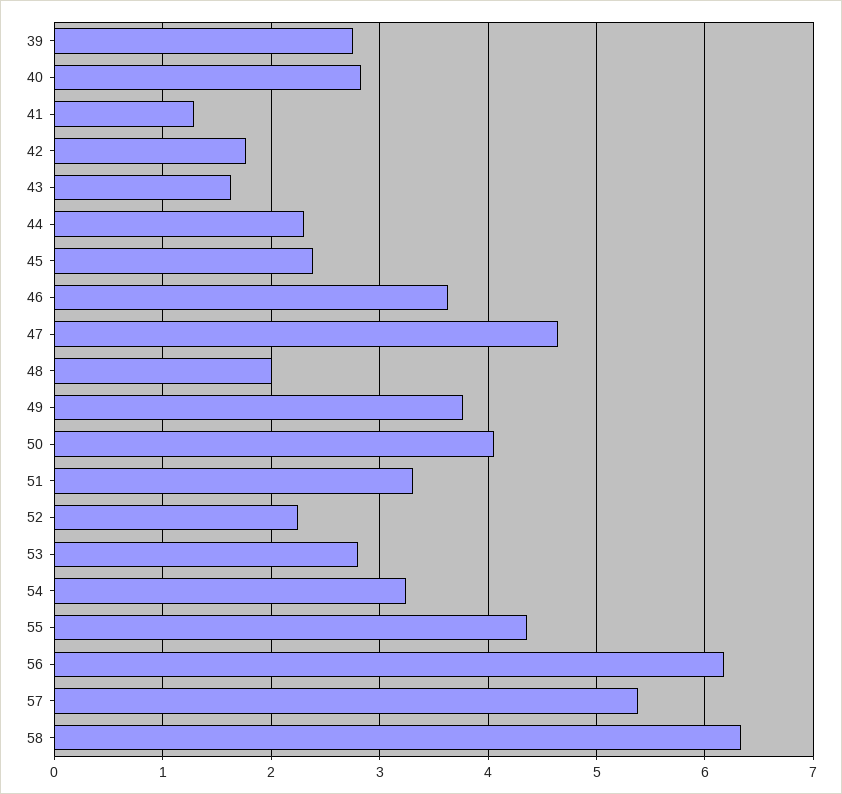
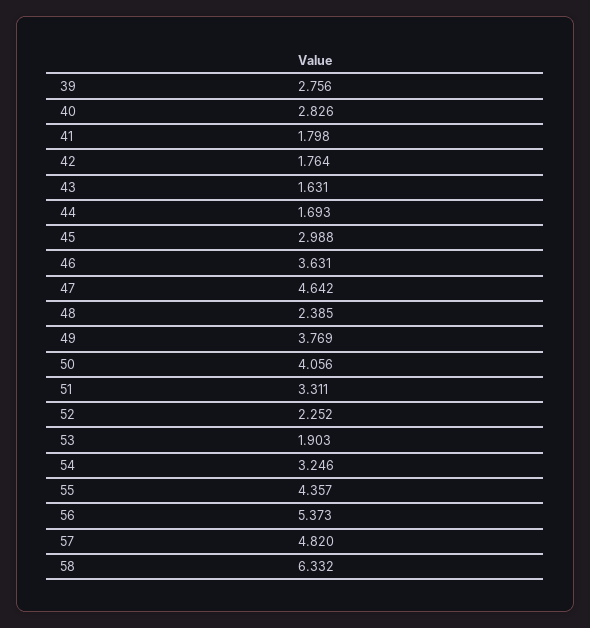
41: 1.3 -> 1.798
44: 2.3 -> 1.693
45: 2.4 -> 2.988
48: 2 -> 2.385
53: 2.8 -> 1.903
56: 6.2 -> 5.373
57: 5.4 -> 4.82

